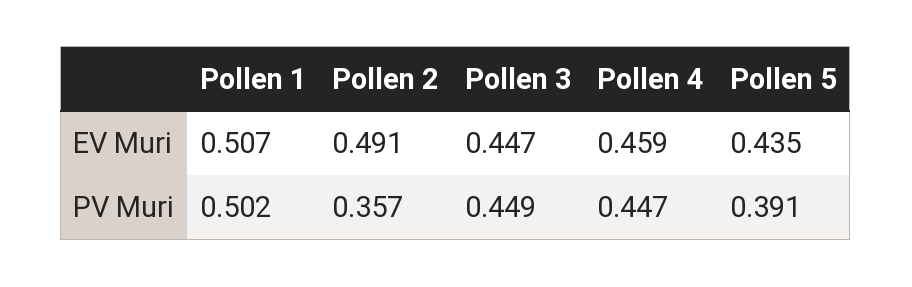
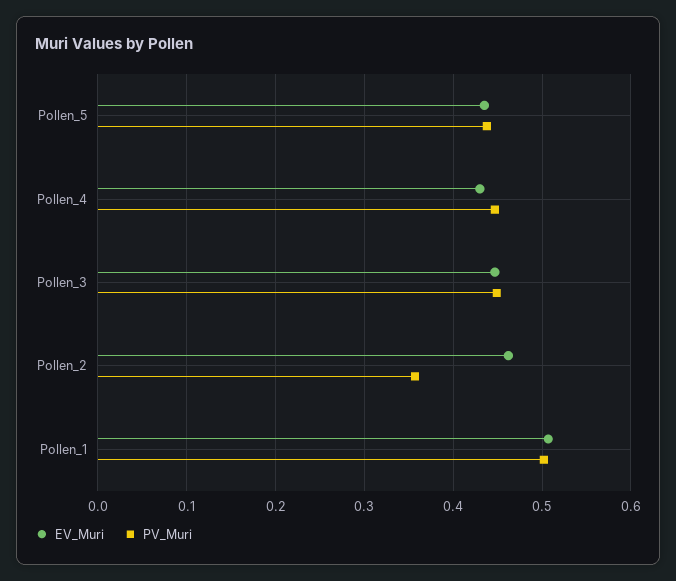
EV Muri, Pollen 2: 0.491 -> 0.46
EV Muri, Pollen 4: 0.459 -> 0.43
PV Muri, Pollen 5: 0.391 -> 0.44

